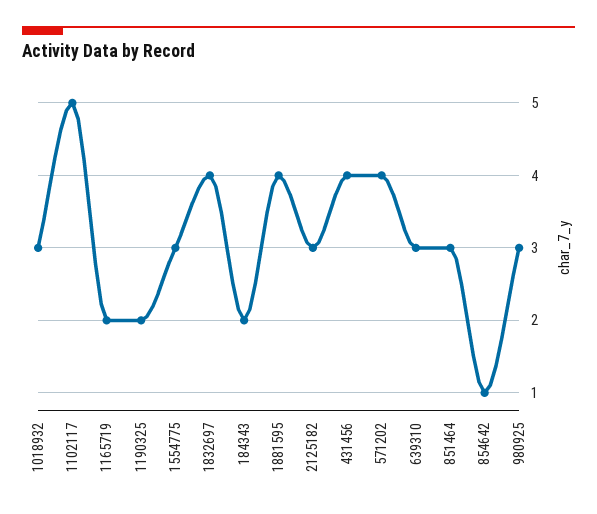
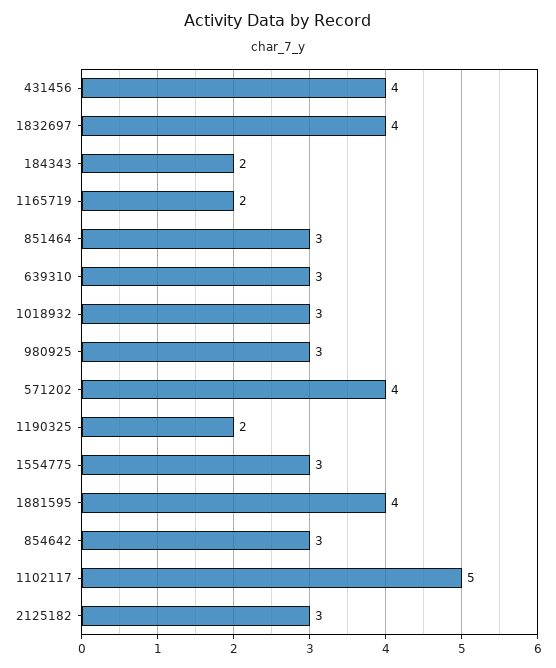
854642: 1 -> 3

